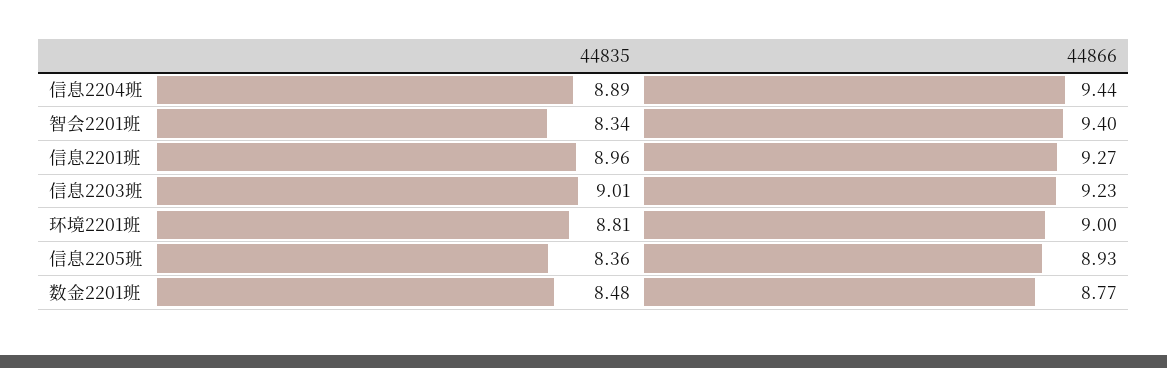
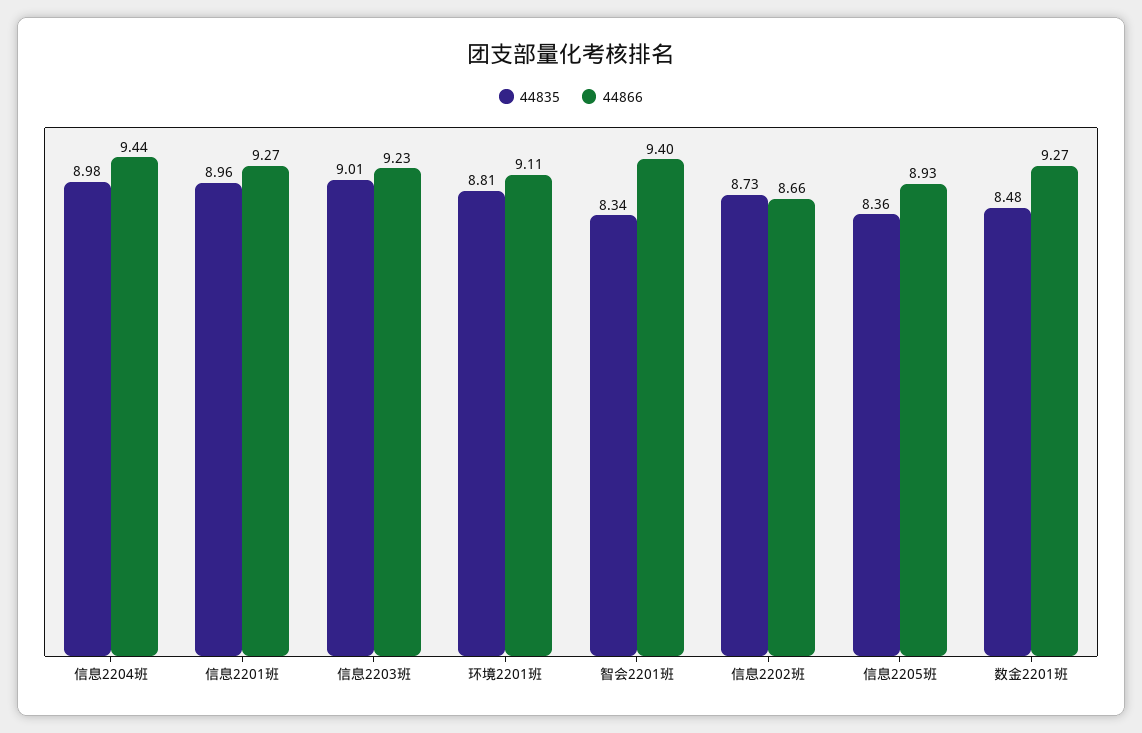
44835, 信息2204班: 8.89 -> 8.98
44866, 环境2201班: 9 -> 9.11
44866, 数金2201班: 8.77 -> 9.27
44835, 信息2202班: none -> 8.73
44866, 信息2202班: none -> 8.66

